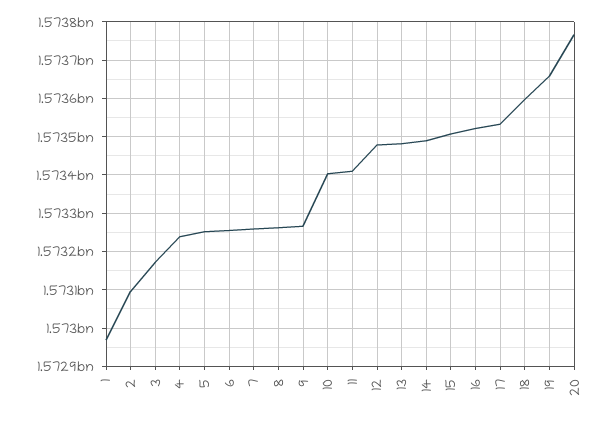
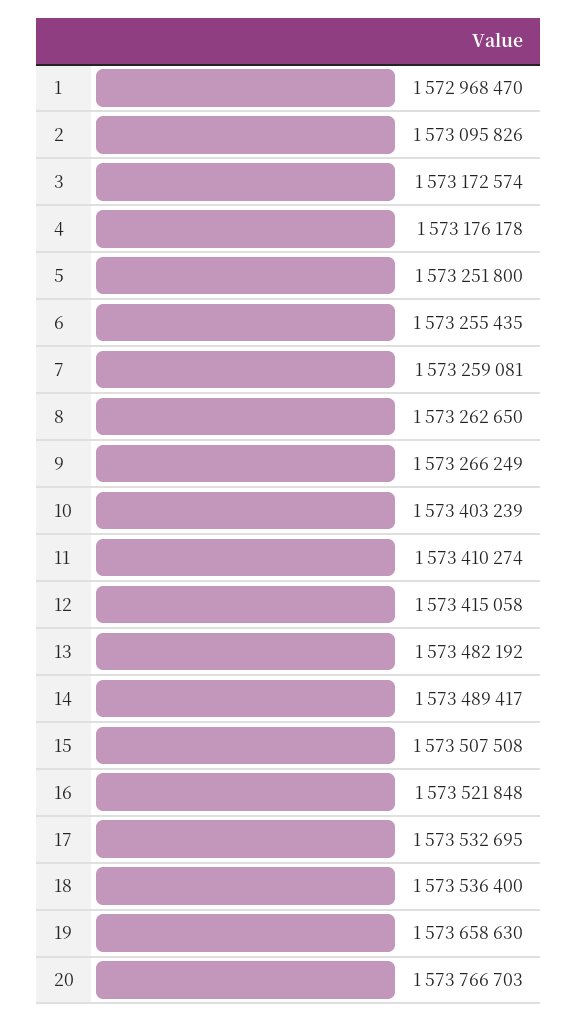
4: 1573240000 -> 1573176178
12: 1573480000 -> 1573415058
18: 1573600000 -> 1573536400

